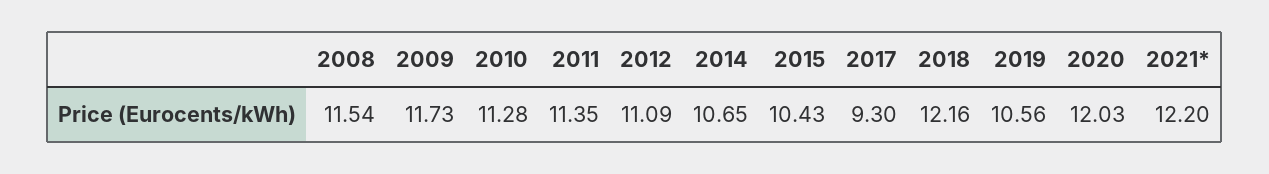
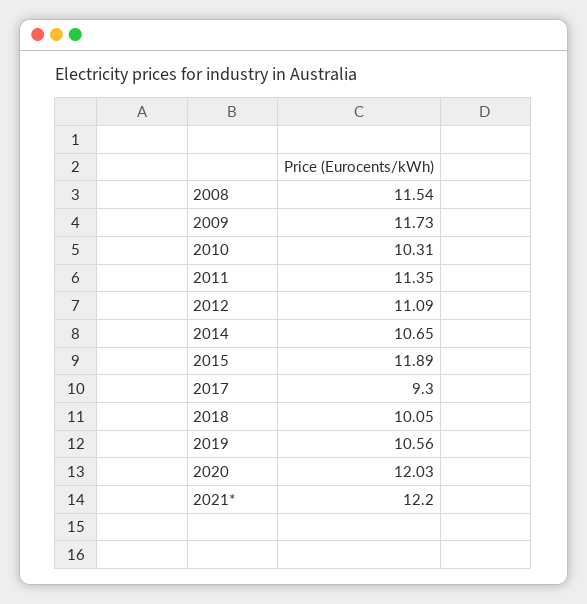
2010: 11.28 -> 10.31
2015: 10.43 -> 11.89
2018: 12.16 -> 10.05

